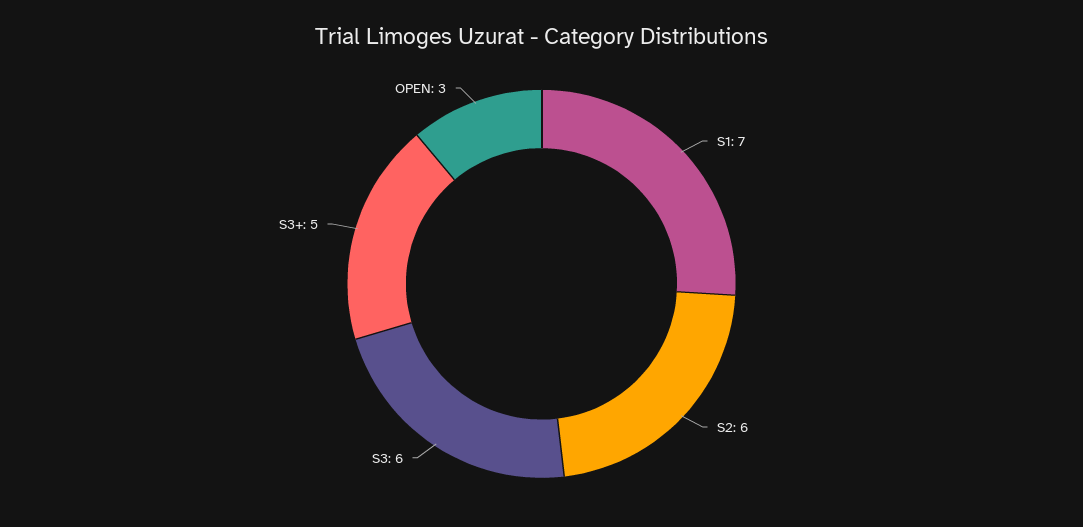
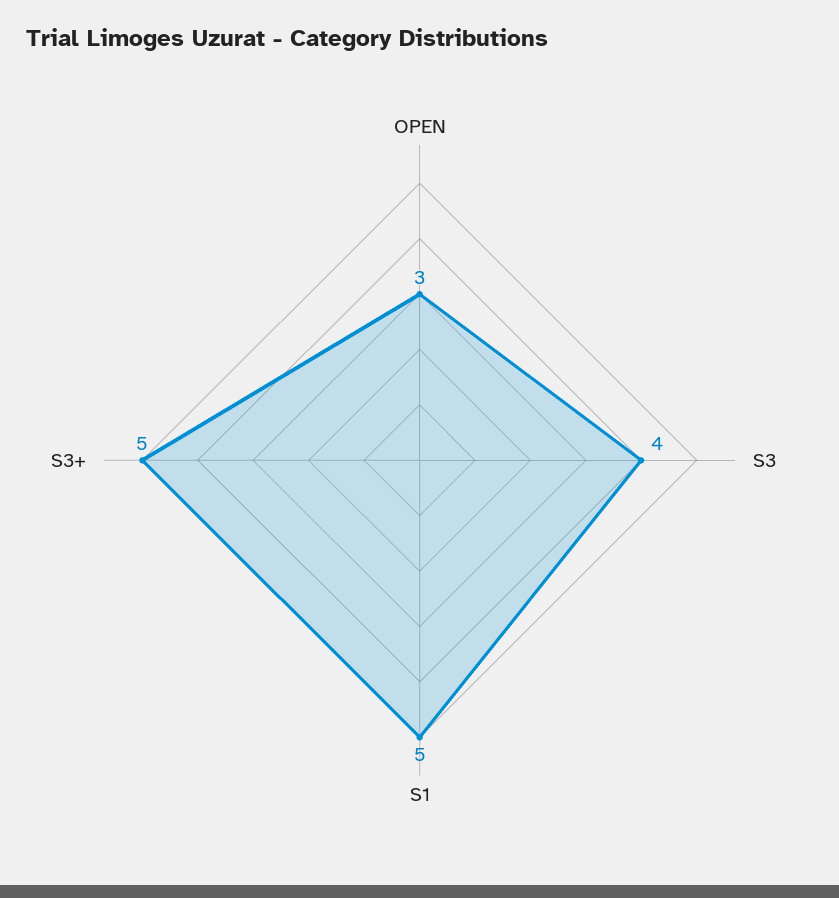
S1: 7 -> 5
S2: 6 -> none
S3: 6 -> 4

